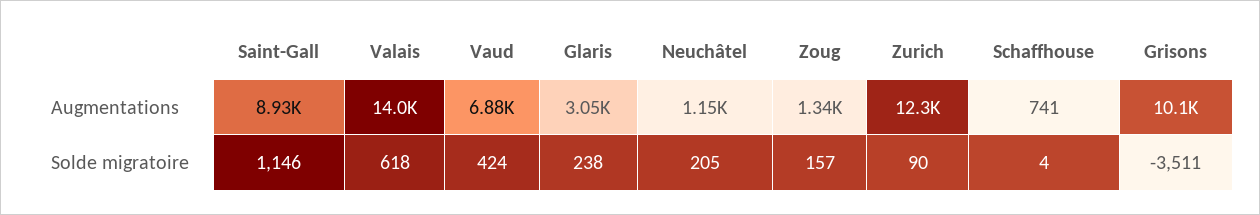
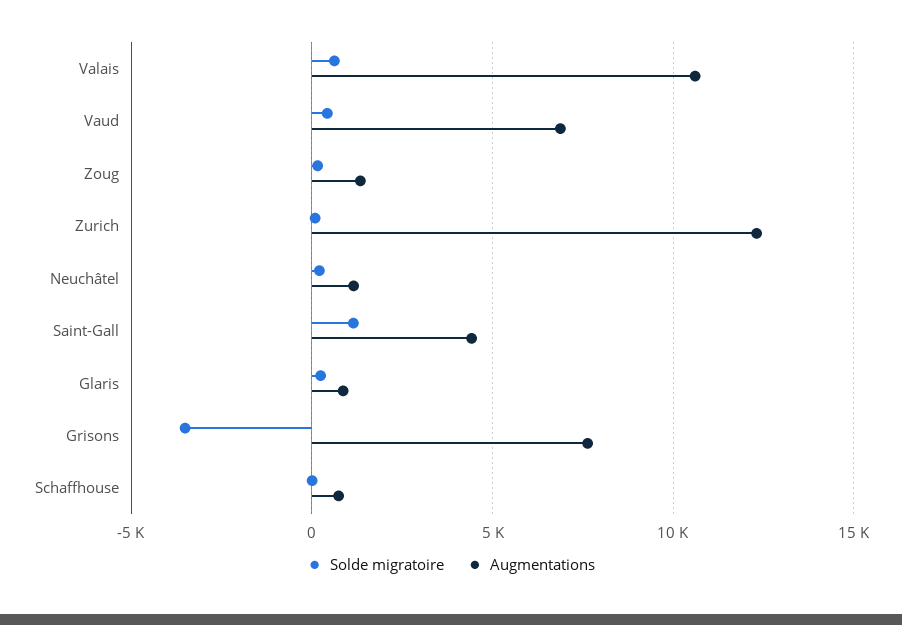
Augmentations, Saint-Gall: 8930 -> 4500
Augmentations, Valais: 14000 -> 10500
Augmentations, Glaris: 3050 -> 1000
Augmentations, Grisons: 10100 -> 7500

